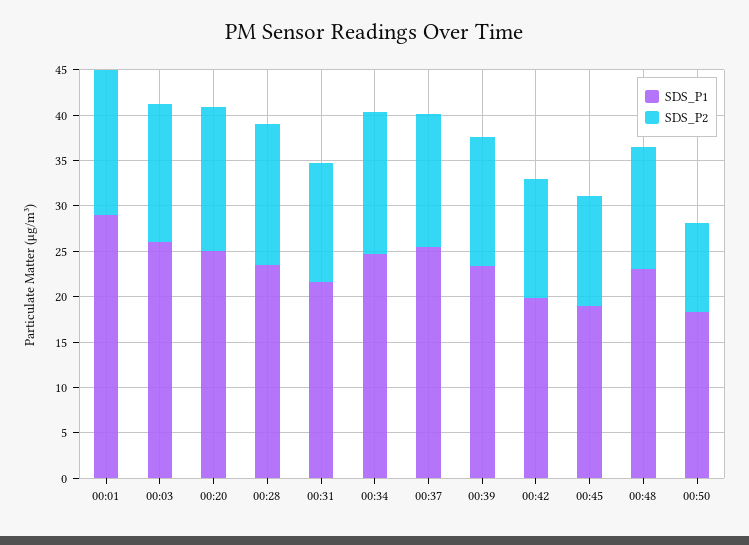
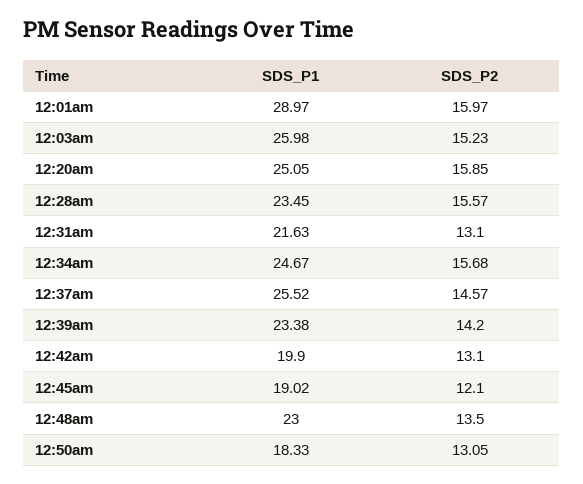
SDS_P2, 00:50: 10 -> 13.05

